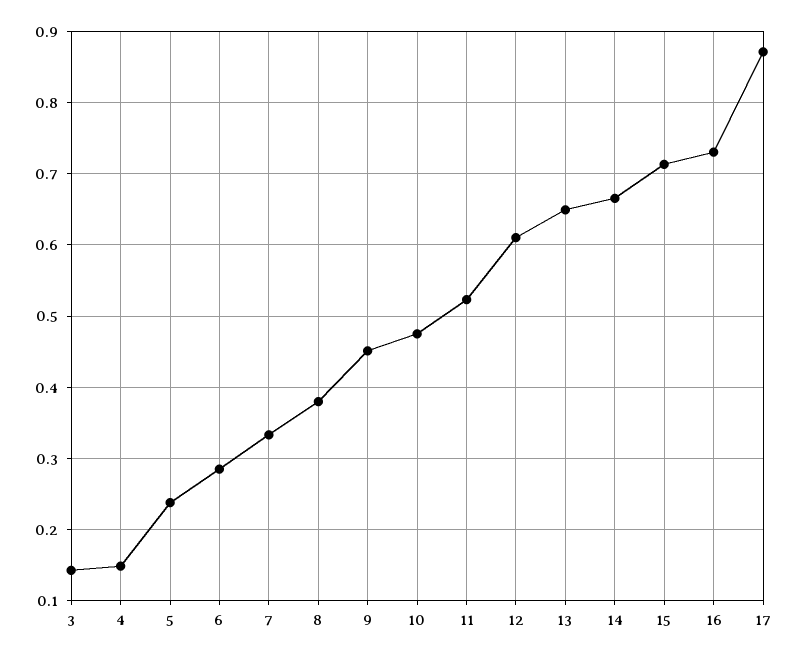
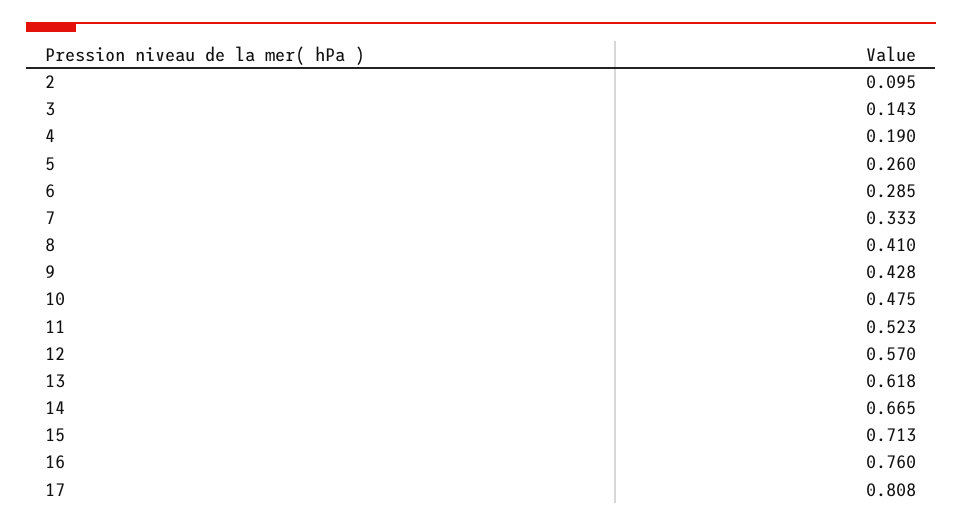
4: 0.15 -> 0.19
5: 0.24 -> 0.26
8: 0.38 -> 0.41
9: 0.45 -> 0.428
12: 0.61 -> 0.57
13: 0.65 -> 0.618
16: 0.73 -> 0.76
17: 0.87 -> 0.808
2: none -> 0.095

